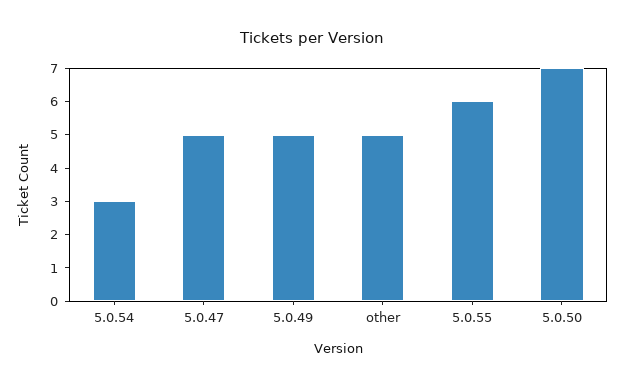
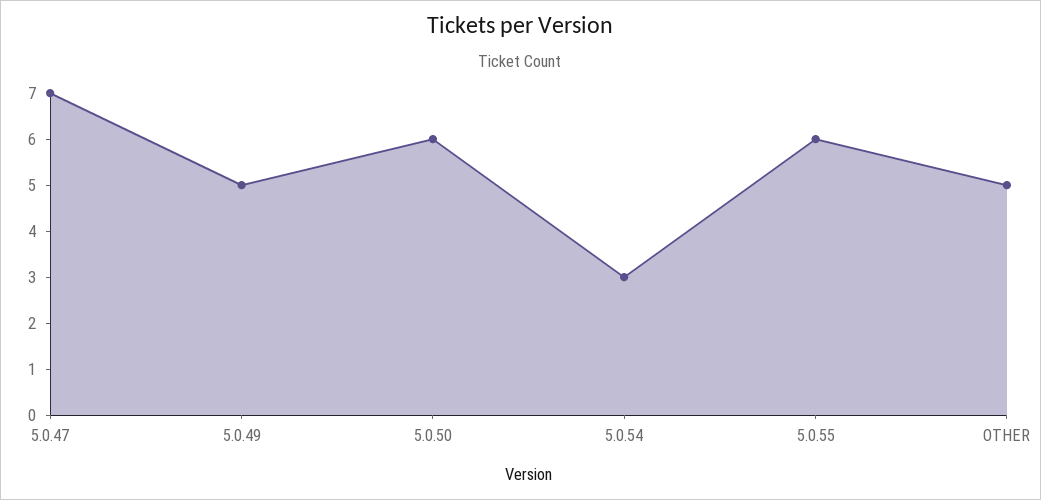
5.0.47: 5 -> 7
5.0.50: 7 -> 6

